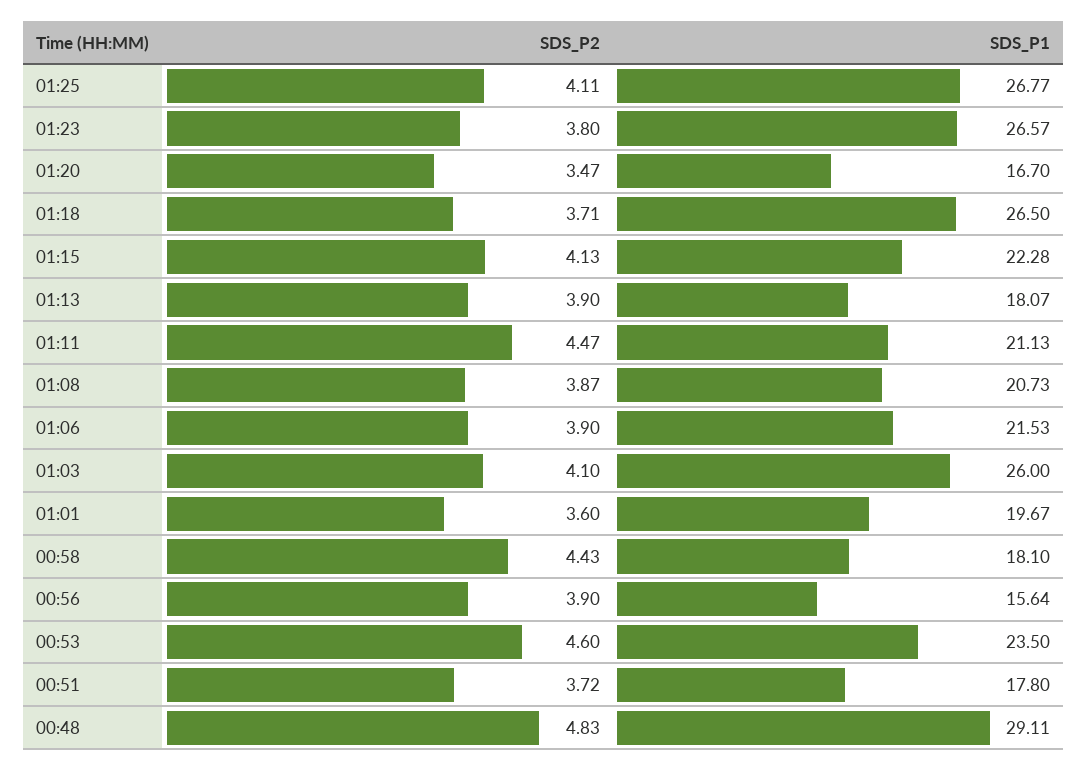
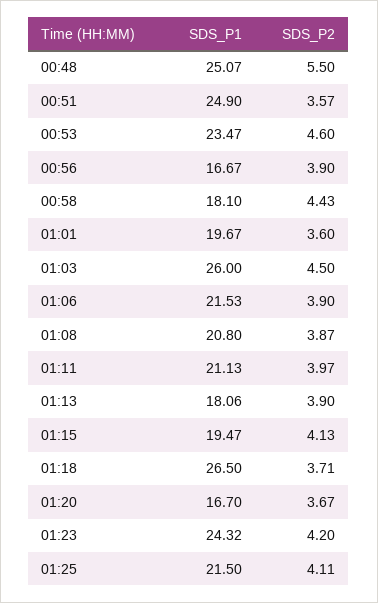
SDS_P1, 01:25: 26.77 -> 21.5
SDS_P2, 01:23: 3.8 -> 4.2
SDS_P1, 01:23: 26.57 -> 24.32
SDS_P2, 01:20: 3.47 -> 3.67
SDS_P1, 01:15: 22.28 -> 19.47
SDS_P1, 01:13: 18.07 -> 18.06
SDS_P2, 01:11: 4.47 -> 3.97
SDS_P1, 01:08: 20.73 -> 20.8
SDS_P2, 01:03: 4.1 -> 4.5
SDS_P1, 00:56: 15.64 -> 16.67
SDS_P1, 00:53: 23.5 -> 23.47
SDS_P2, 00:51: 3.72 -> 3.57
SDS_P1, 00:51: 17.8 -> 24.9
SDS_P2, 00:48: 4.83 -> 5.5
SDS_P1, 00:48: 29.11 -> 25.07

